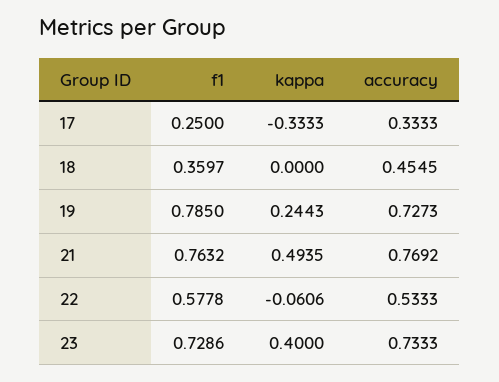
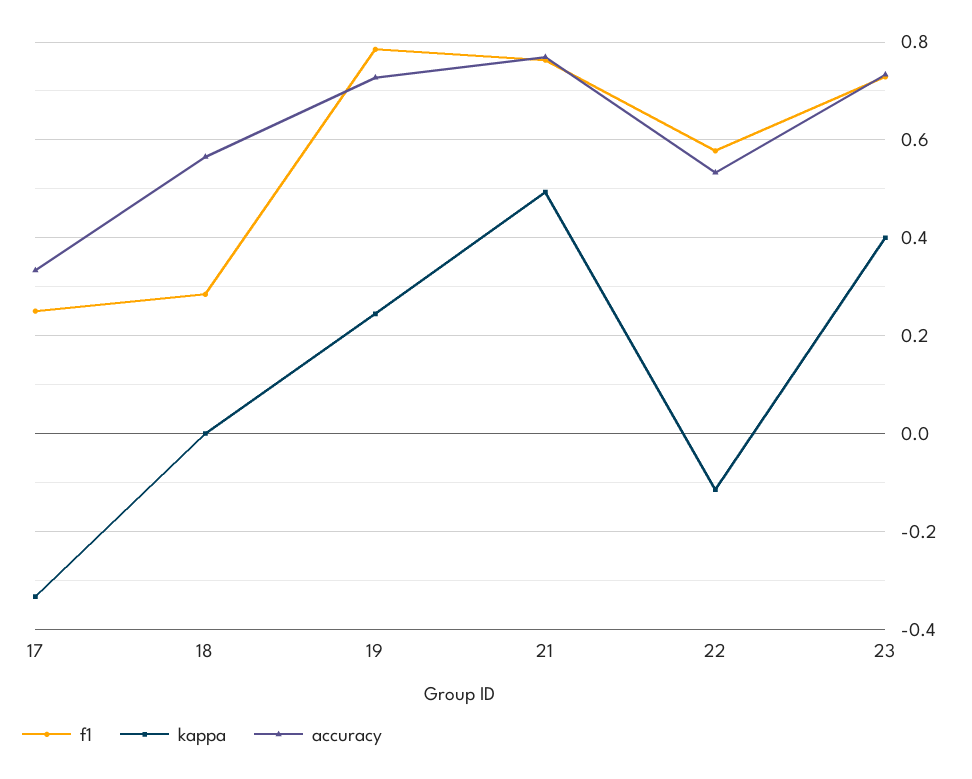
f1, 18: 0.3597 -> 0.28
accuracy, 18: 0.4545 -> 0.56
kappa, 22: -0.0606 -> -0.12

